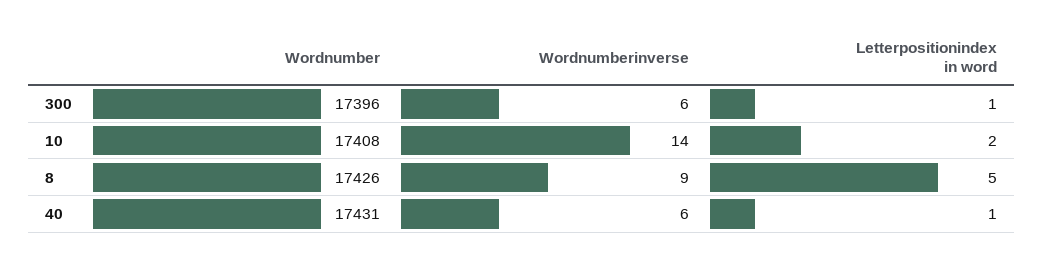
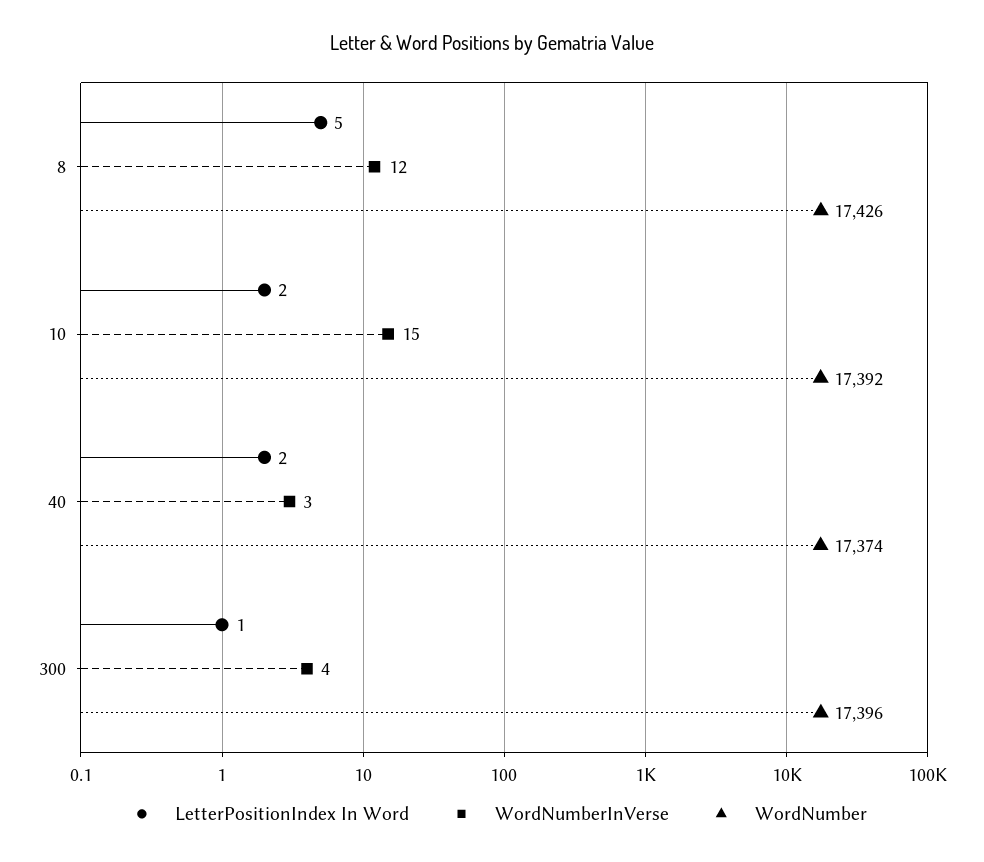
Wordnumberinverse, 300: 6 -> 4
Wordnumber, 10: 17408 -> 17392
Wordnumberinverse, 10: 14 -> 15
Wordnumberinverse, 8: 9 -> 12
Wordnumber, 40: 17431 -> 17374
Wordnumberinverse, 40: 6 -> 3
Letterpositionindex in word, 40: 1 -> 2

